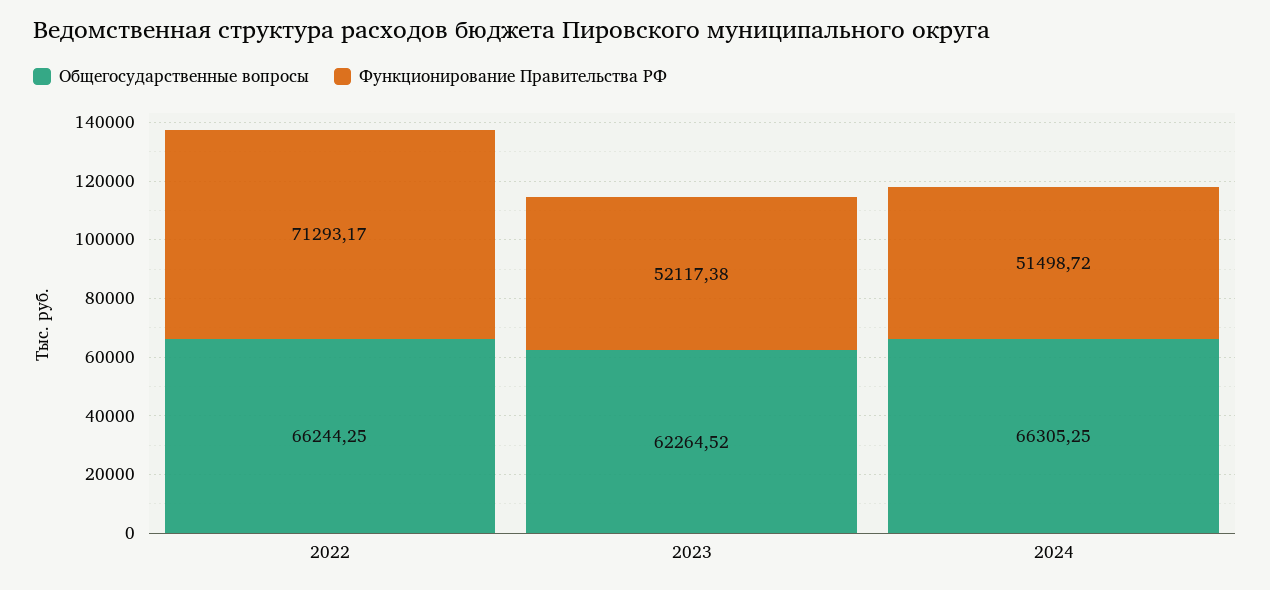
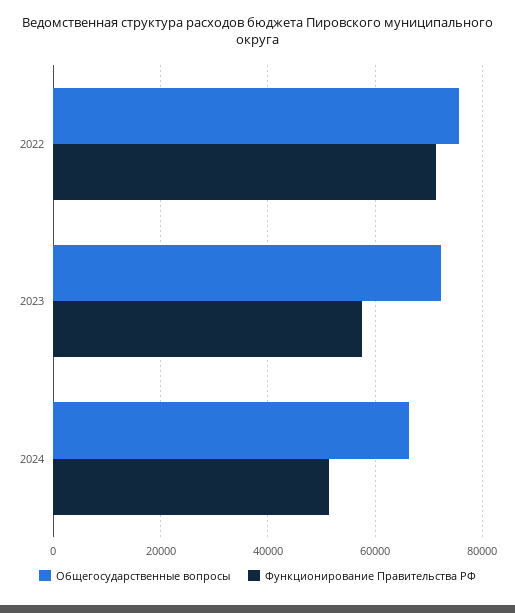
Общегосударственные вопросы, 2022: 66244.25 -> 76000
Общегосударственные вопросы, 2023: 62264.52 -> 72000
Функционирование Правительства РФ, 2023: 52117.38 -> 58000

